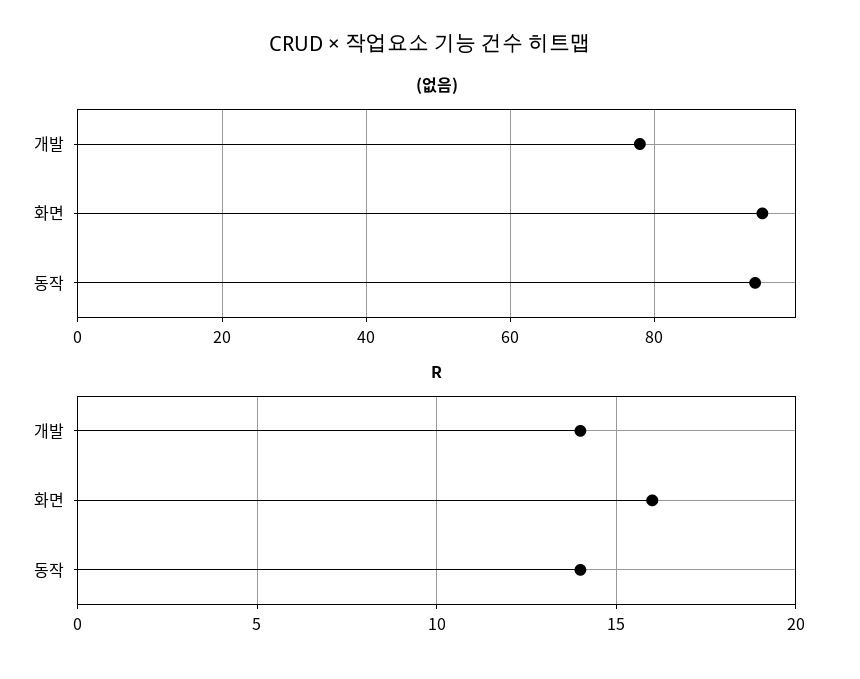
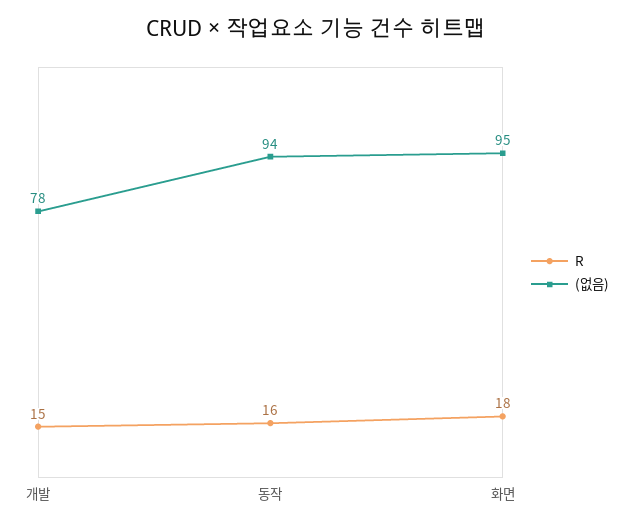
R, 개발: 14 -> 15
R, 화면: 16 -> 18
R, 동작: 14 -> 16

